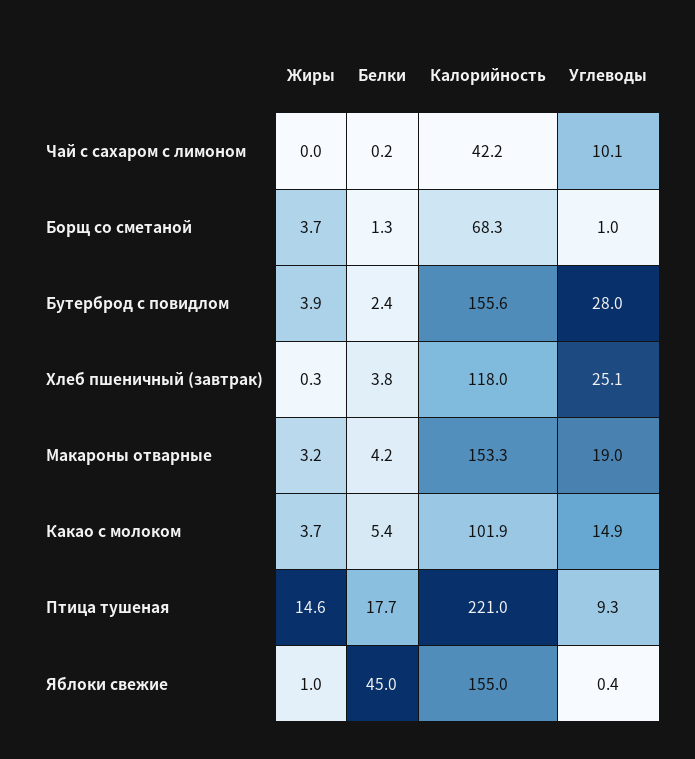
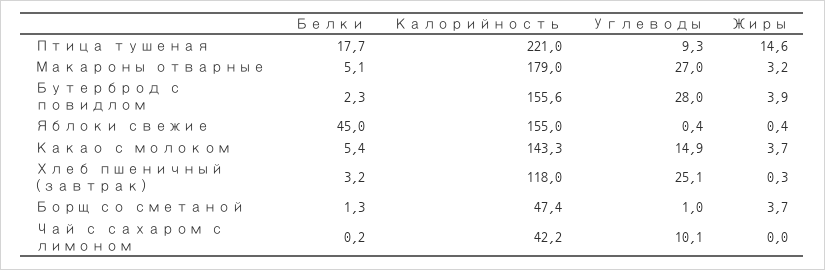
Калорийность, Борщ со сметаной: 68.3 -> 47.4
Белки, Бутерброд с повидлом: 2.4 -> 2.3
Белки, Хлеб пшеничный (завтрак): 3.8 -> 3.2
Белки, Макароны отварные: 4.2 -> 5.1
Калорийность, Макароны отварные: 153.3 -> 179
Углеводы, Макароны отварные: 19 -> 27
Калорийность, Какао с молоком: 101.9 -> 143.3
Жиры, Яблоки свежие: 1 -> 0.4

